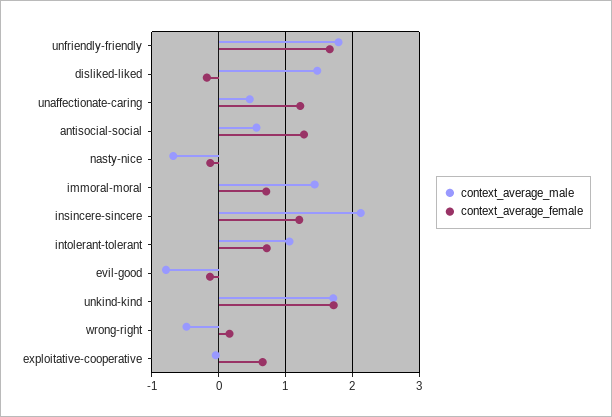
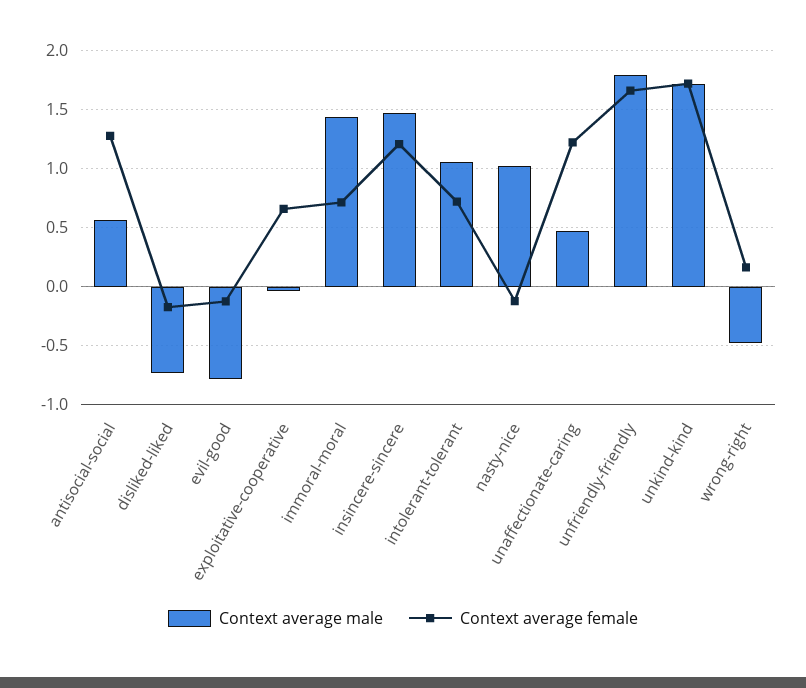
context_average_male, disliked-liked: 1.5 -> -0.7
context_average_male, nasty-nice: -0.7 -> 1
context_average_male, insincere-sincere: 2.1 -> 1.5

